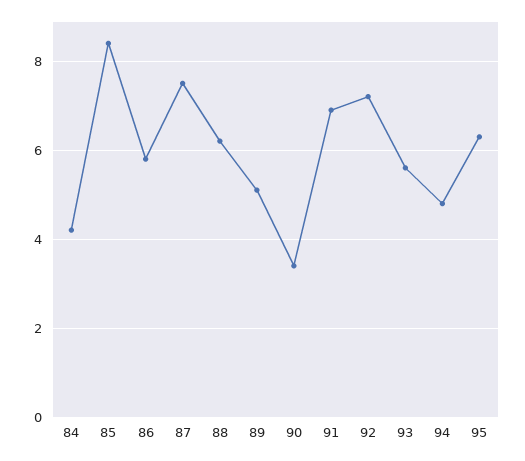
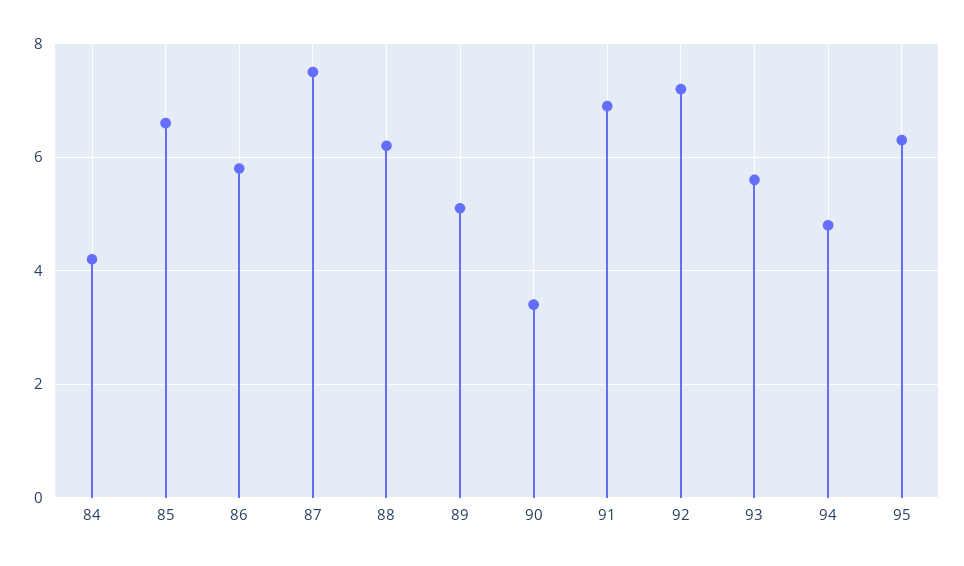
85: 8.5 -> 6.5

